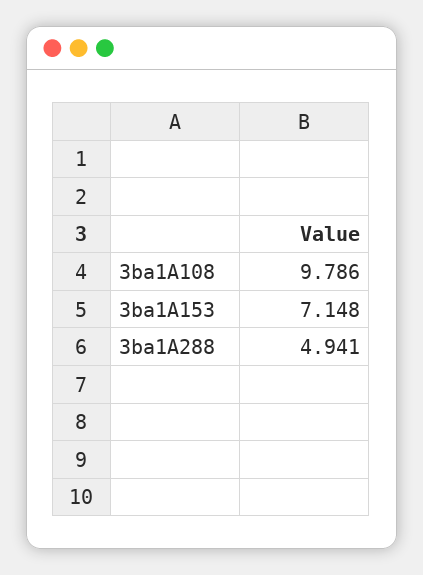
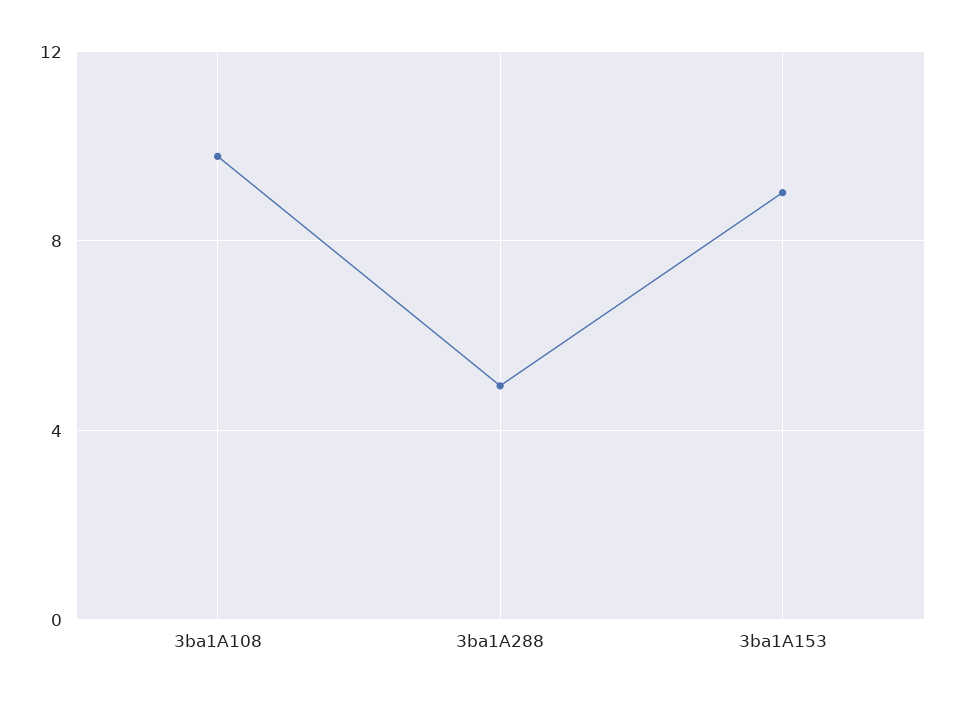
3ba1A153: 7.148 -> 9

